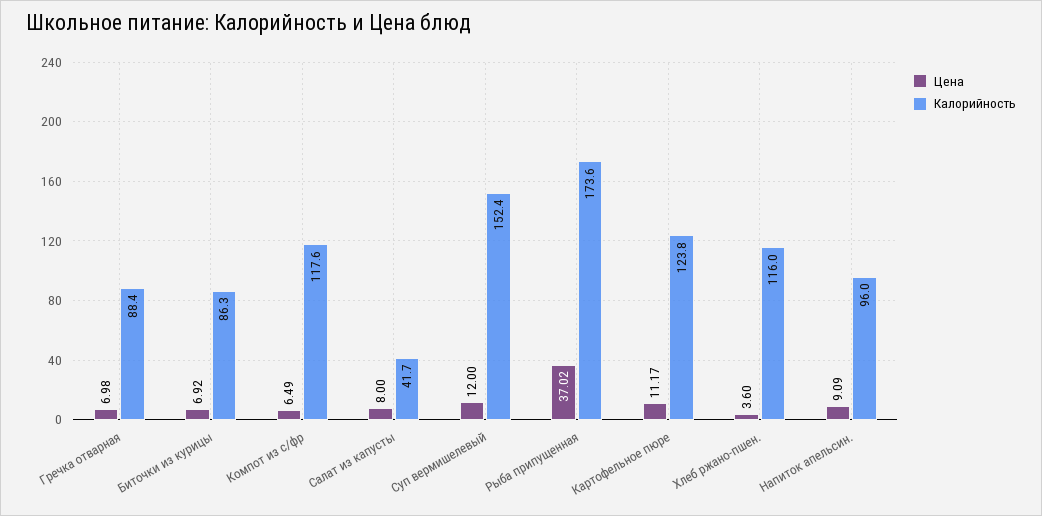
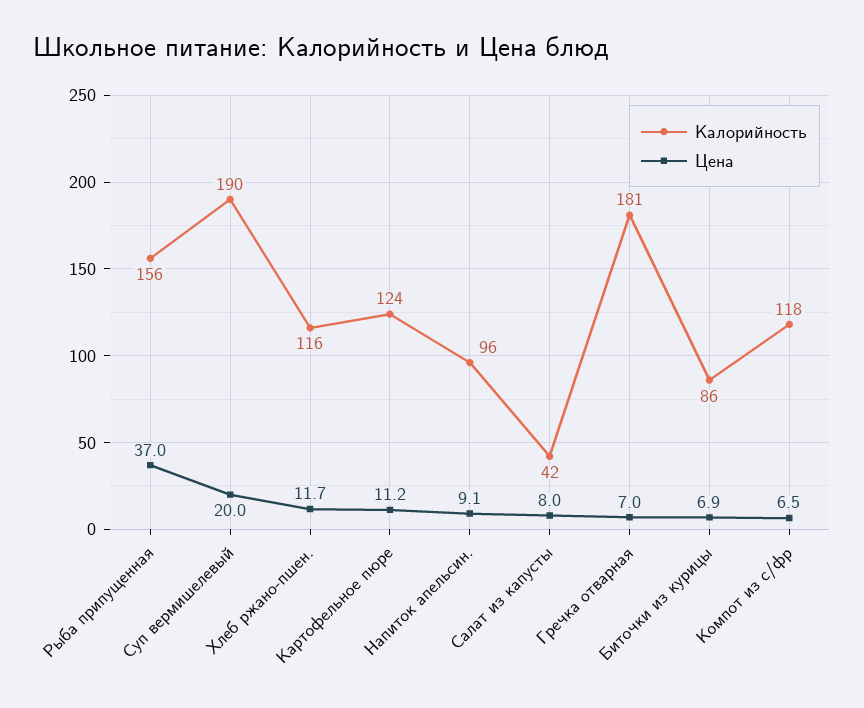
Калорийность, Гречка отварная: 88.4 -> 181
Цена, Суп вермишелевый: 12 -> 20
Калорийность, Суп вермишелевый: 152.4 -> 190
Калорийность, Рыба припущенная: 173.6 -> 156
Цена, Хлеб ржано-пшен.: 3.6 -> 11.7

